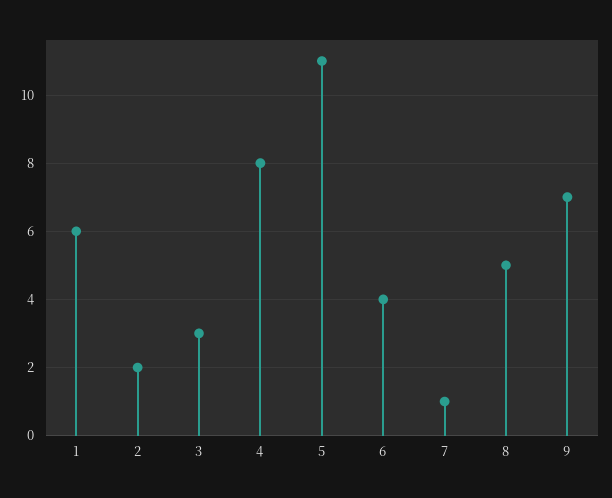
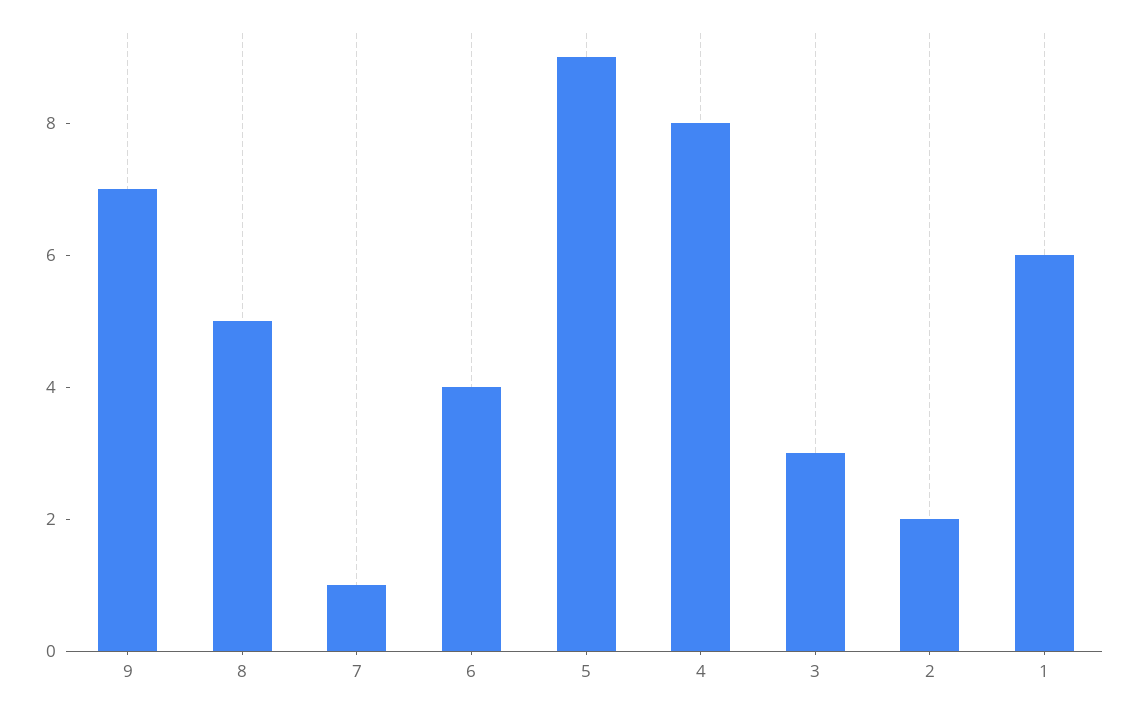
5: 11 -> 9

